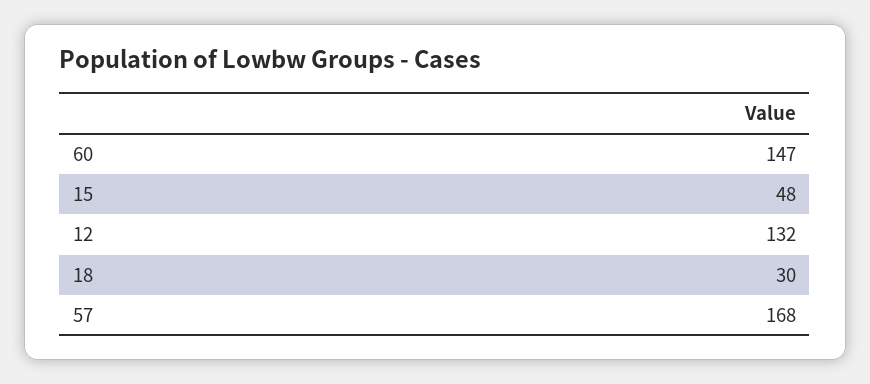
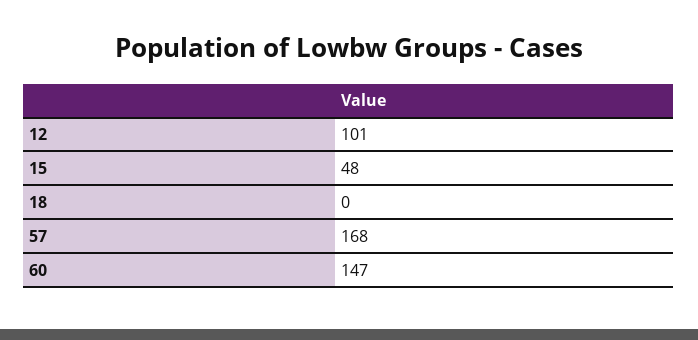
12: 132 -> 101
18: 30 -> 0

